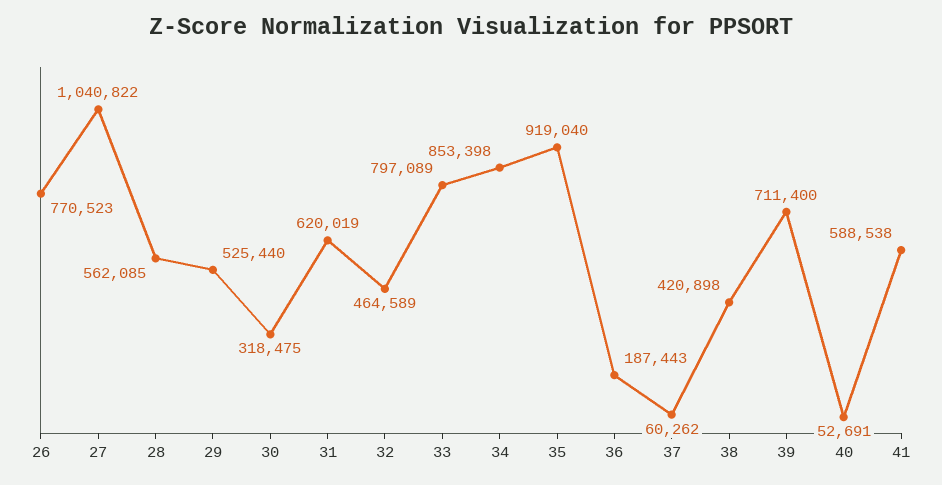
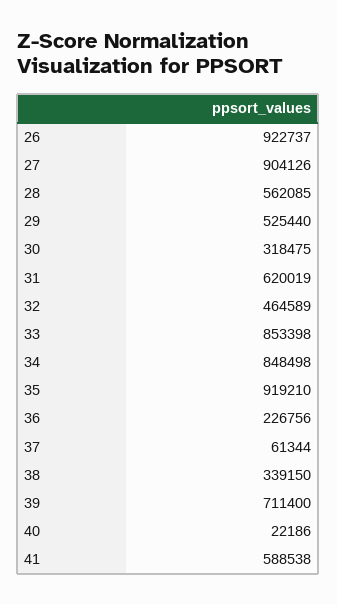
26: 770523 -> 922737
27: 1040822 -> 904126
33: 797089 -> 853398
34: 853398 -> 848498
35: 919040 -> 919210
36: 187443 -> 226756
37: 60262 -> 61344
38: 420898 -> 339150
40: 52691 -> 22186

